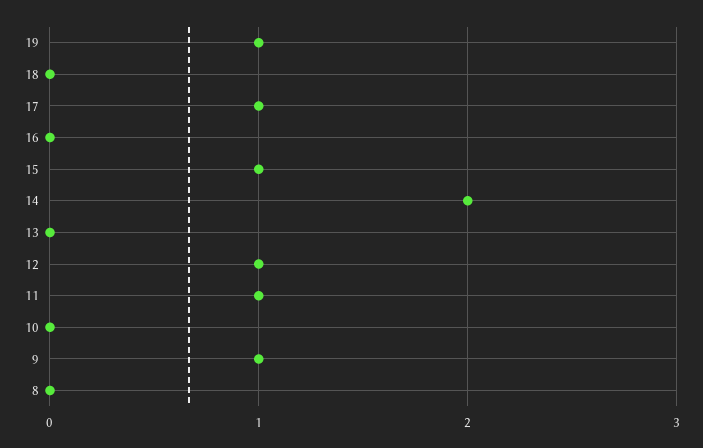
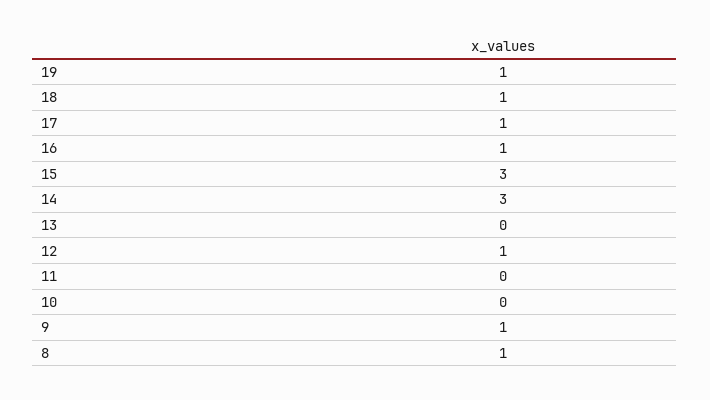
18: 0 -> 1
16: 0 -> 1
15: 1 -> 3
14: 2 -> 3
11: 1 -> 0
8: 0 -> 1

